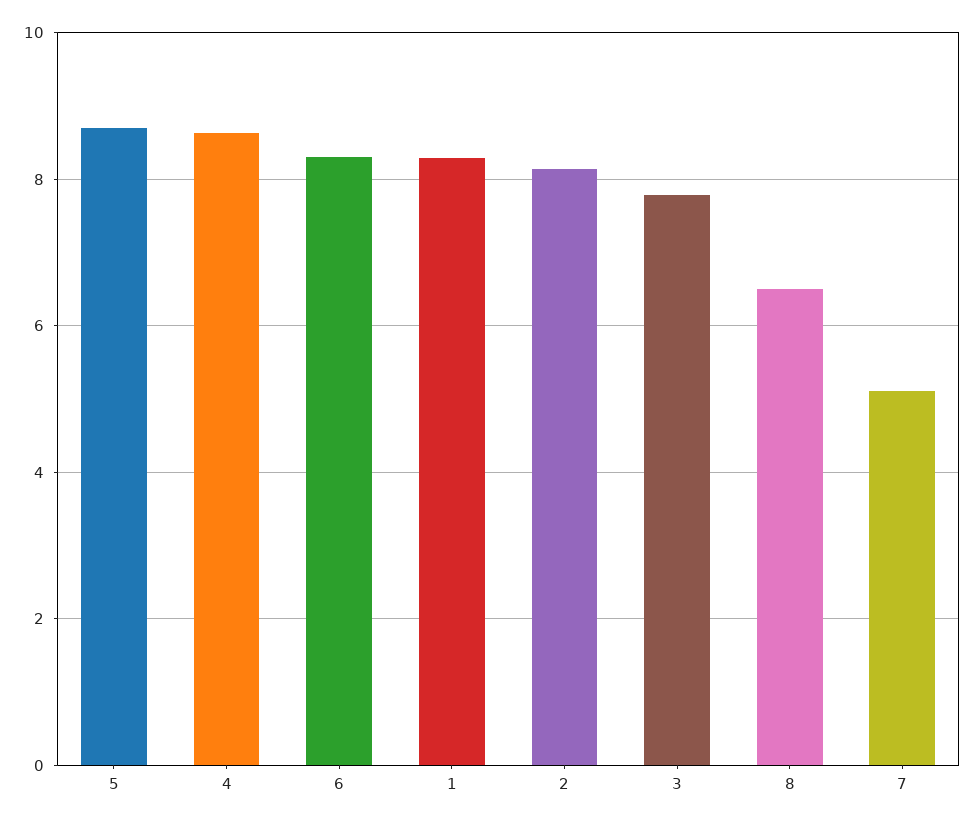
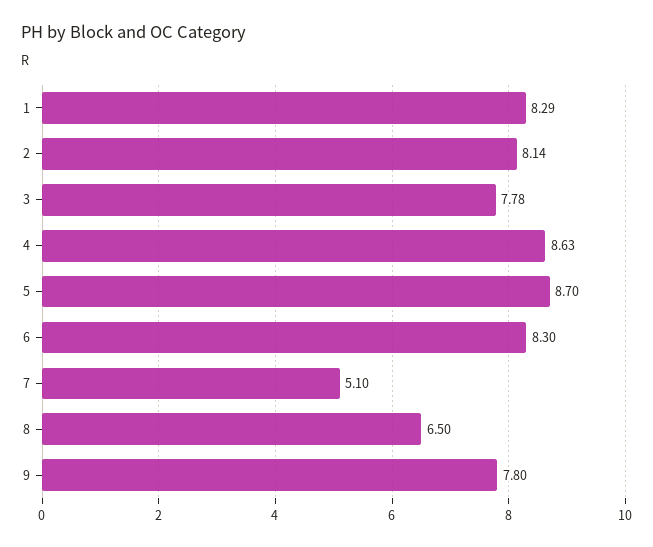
9: none -> 7.8

